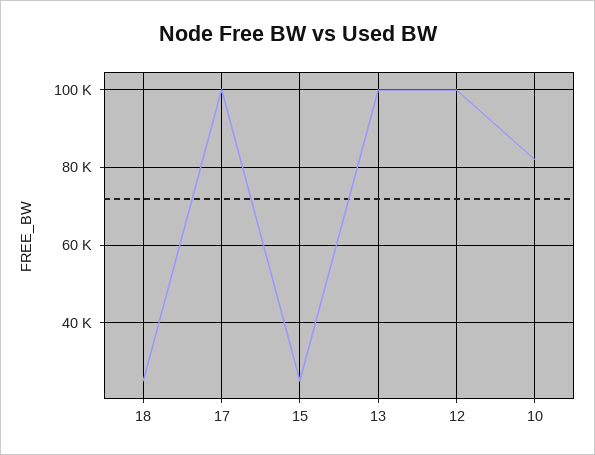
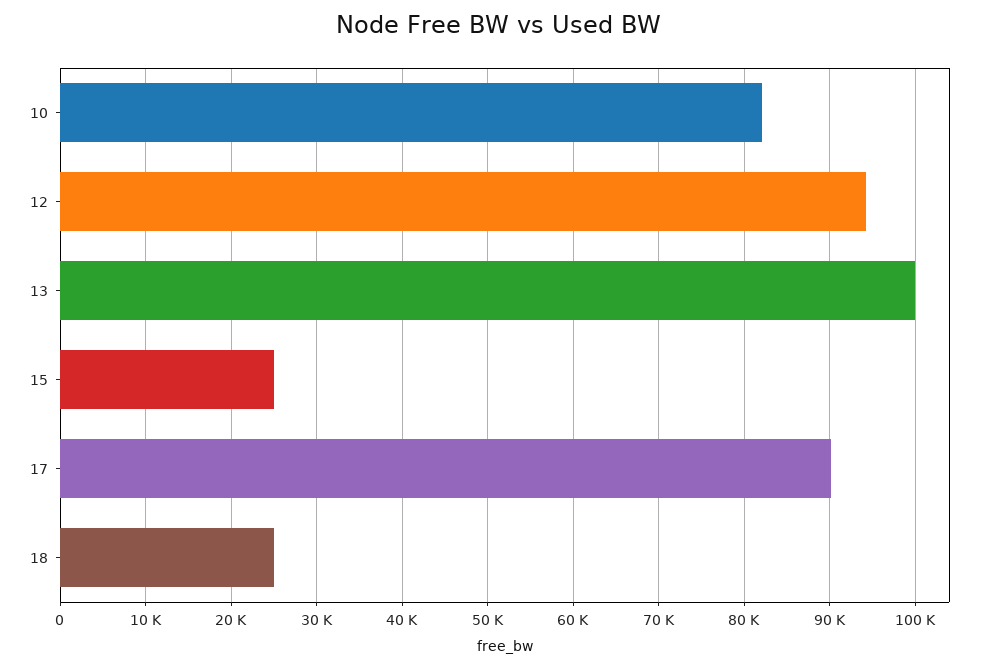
17: 100000 -> 90000
12: 100000 -> 94000

